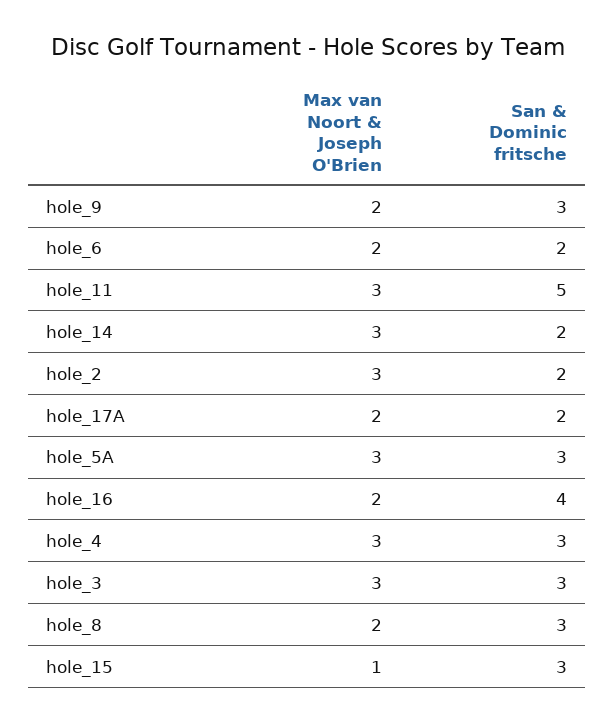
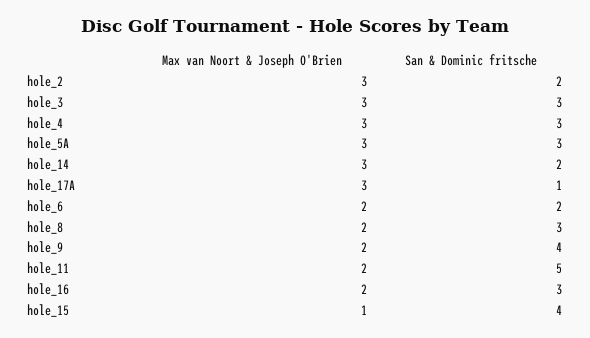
San & Dominic fritsche, hole_9: 3 -> 4
Max van Noort & Joseph O'Brien, hole_11: 3 -> 2
Max van Noort & Joseph O'Brien, hole_17A: 2 -> 3
San & Dominic fritsche, hole_17A: 2 -> 1
San & Dominic fritsche, hole_16: 4 -> 3
San & Dominic fritsche, hole_15: 3 -> 4

